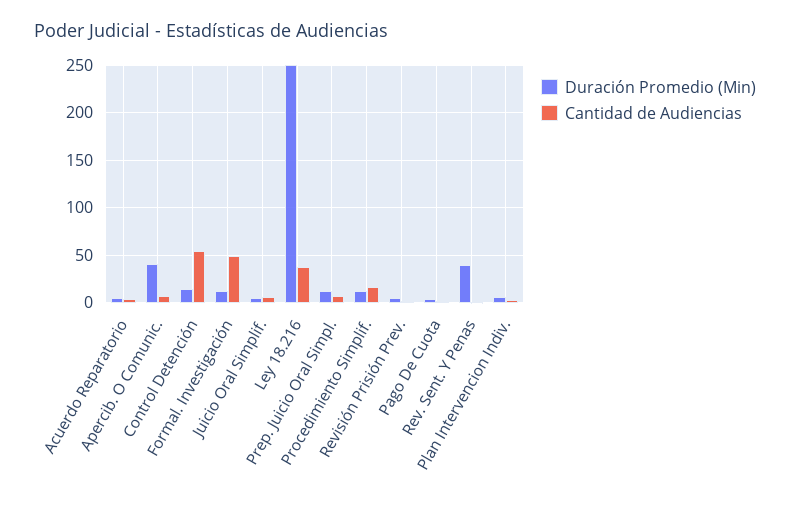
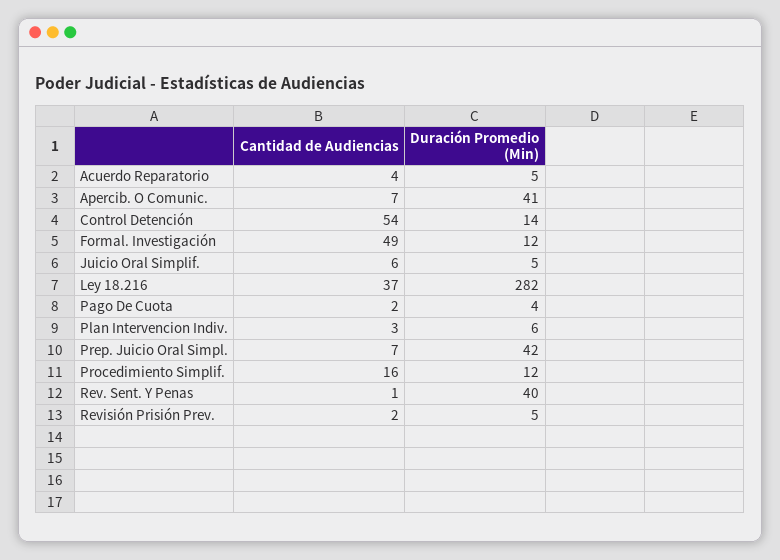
Duración Promedio (Min), Ley 18.216: 250 -> 282
Duración Promedio (Min), Prep. Juicio Oral Simpl.: 10 -> 42

